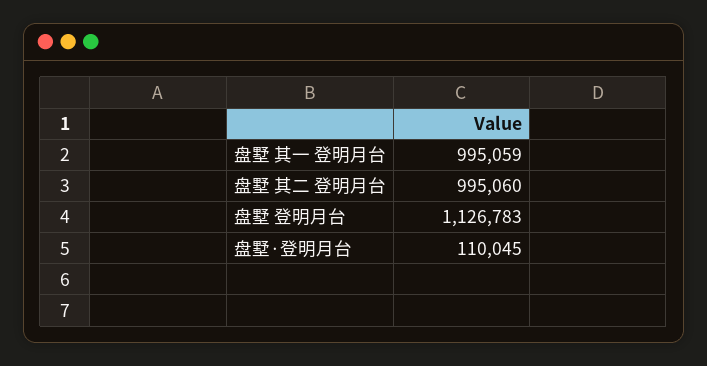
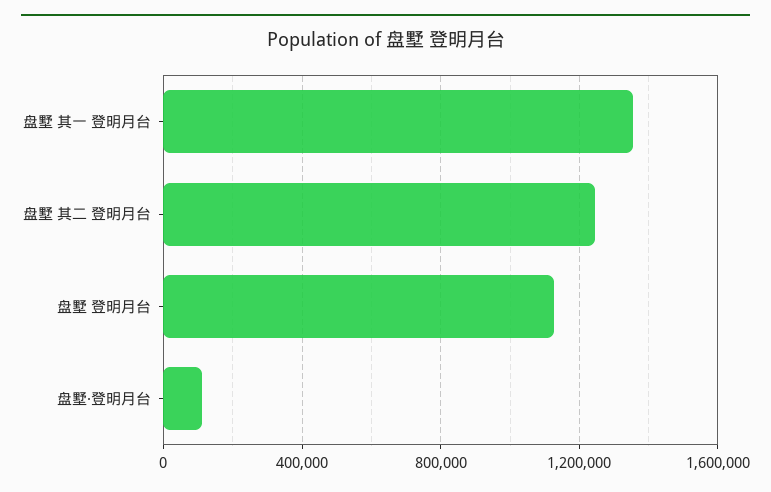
盘墅 其一 登明月台: 995059 -> 1350000
盘墅 其二 登明月台: 995060 -> 1250000

